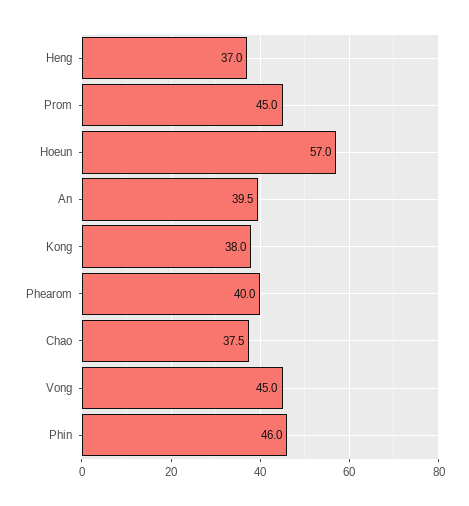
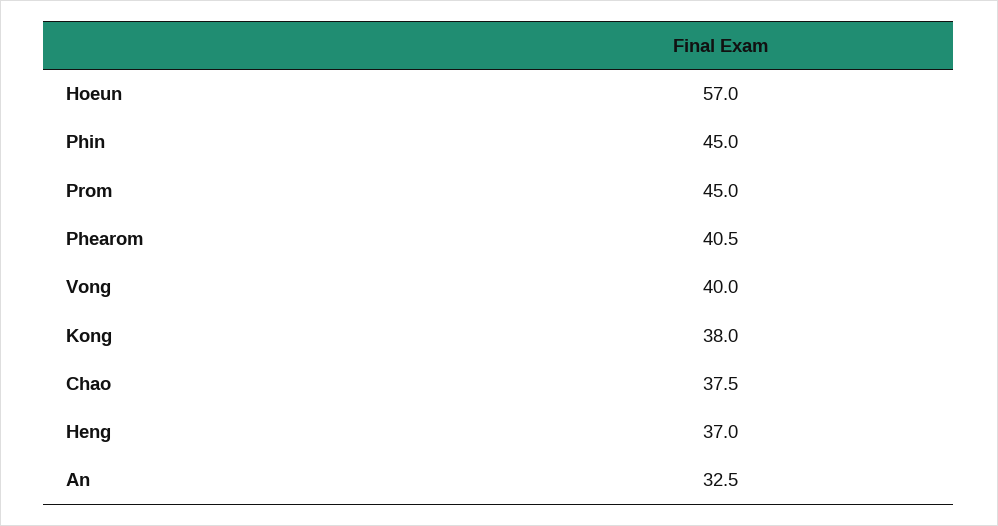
An: 39.5 -> 32.5
Phearom: 40 -> 40.5
Vong: 45 -> 40
Phin: 46 -> 45

